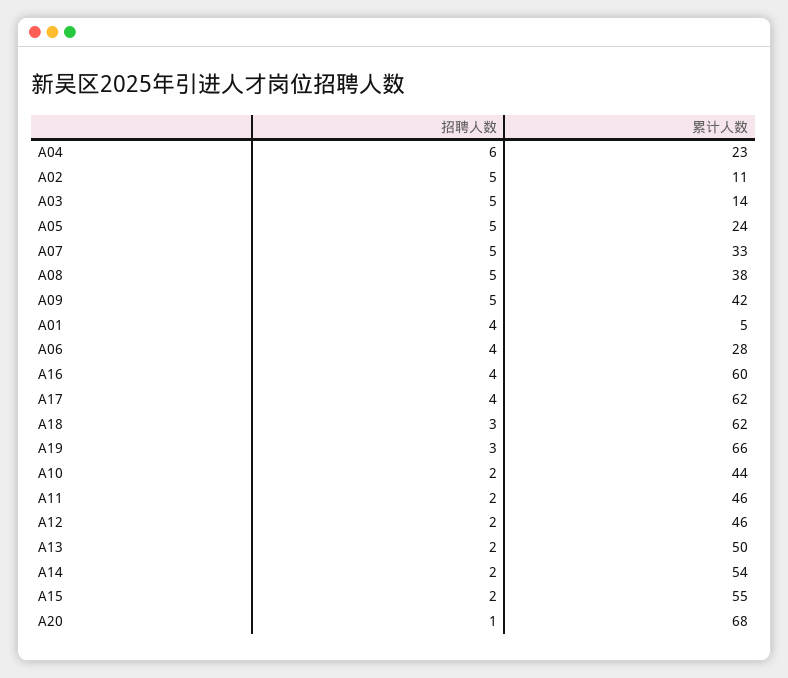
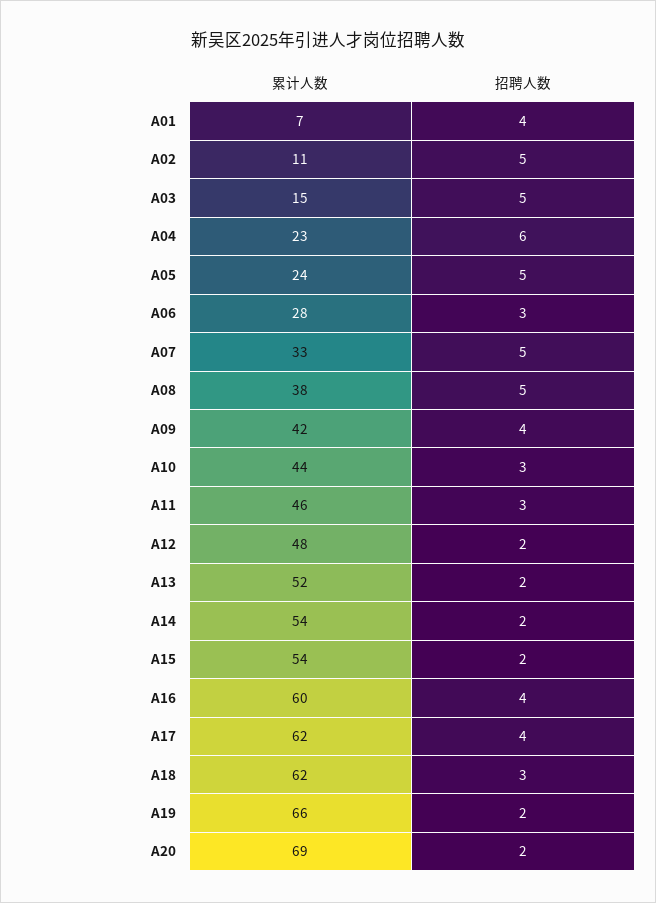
累计人数, A03: 14 -> 15
招聘人数, A09: 5 -> 4
累计人数, A01: 5 -> 7
招聘人数, A06: 4 -> 3
招聘人数, A19: 3 -> 2
招聘人数, A10: 2 -> 3
招聘人数, A11: 2 -> 3
累计人数, A12: 46 -> 48
累计人数, A13: 50 -> 52
累计人数, A15: 55 -> 54
招聘人数, A20: 1 -> 2
累计人数, A20: 68 -> 69

